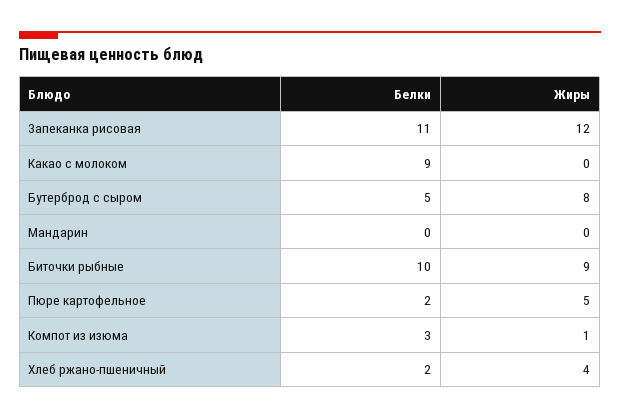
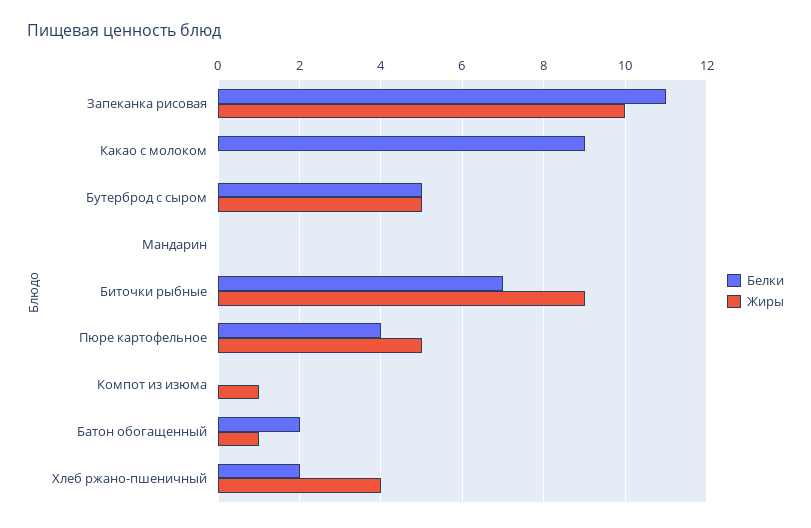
Жиры, Запеканка рисовая: 12 -> 10
Жиры, Бутерброд с сыром: 8 -> 5
Белки, Биточки рыбные: 10 -> 7
Белки, Пюре картофельное: 2 -> 4
Белки, Компот из изюма: 3 -> 0
Белки, Батон обогащенный: none -> 2
Жиры, Батон обогащенный: none -> 1

